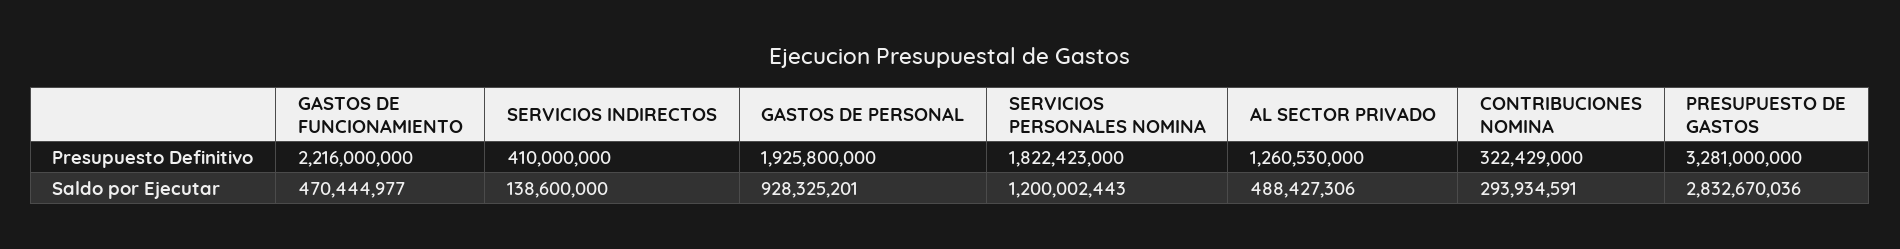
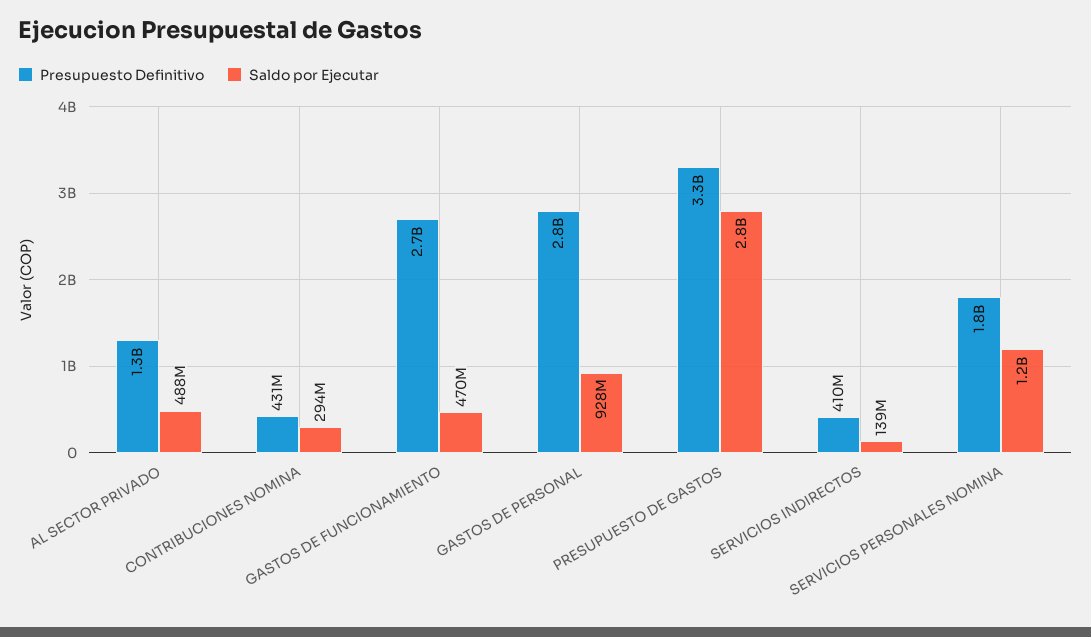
Presupuesto Definitivo, GASTOS DE FUNCIONAMIENTO: 2216000000 -> 2700000000
Presupuesto Definitivo, GASTOS DE PERSONAL: 1925800000 -> 2800000000
Presupuesto Definitivo, CONTRIBUCIONES NOMINA: 322429000 -> 431000000

